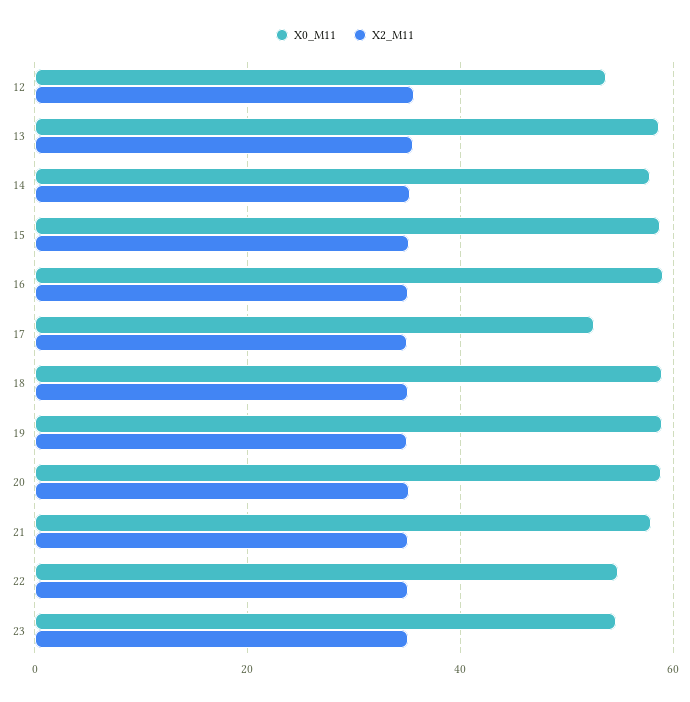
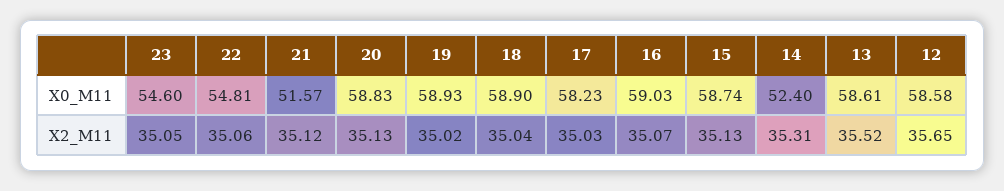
X0_M11, 12: 54 -> 58.58
X0_M11, 14: 58 -> 52.4
X0_M11, 17: 52 -> 58.23
X0_M11, 21: 58 -> 51.57

